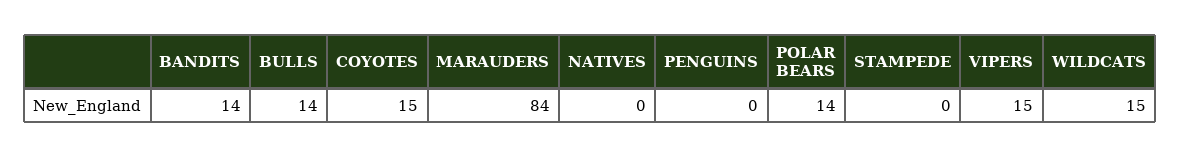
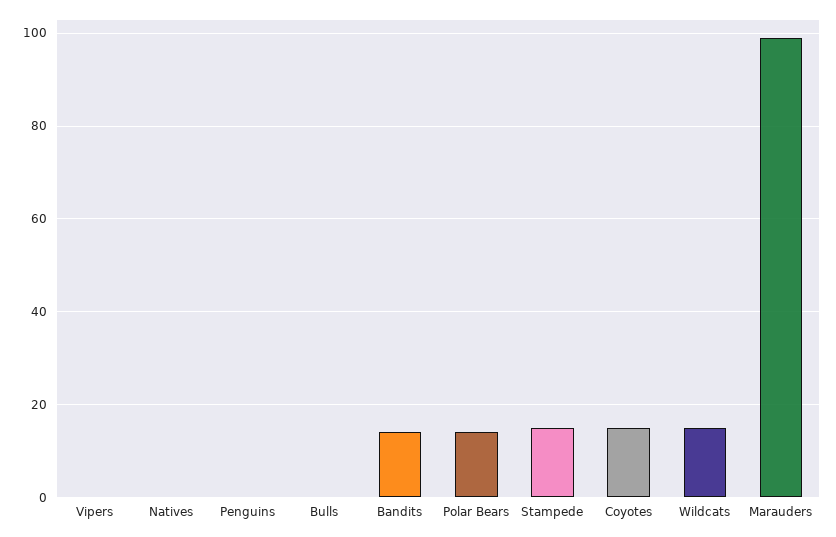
BULLS: 14 -> 0
MARAUDERS: 84 -> 100
STAMPEDE: 0 -> 15
VIPERS: 15 -> 0

